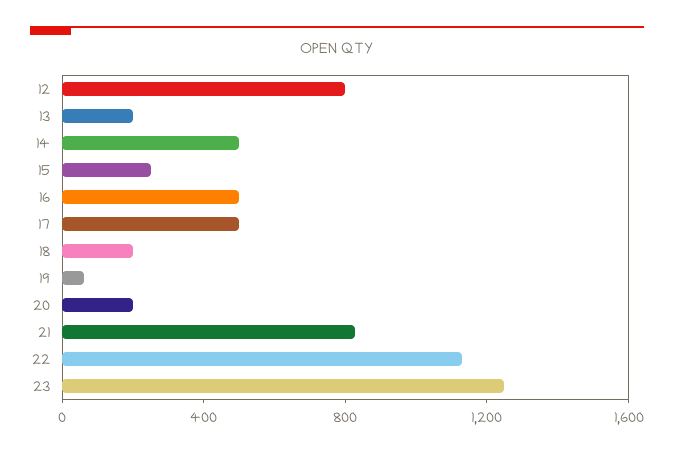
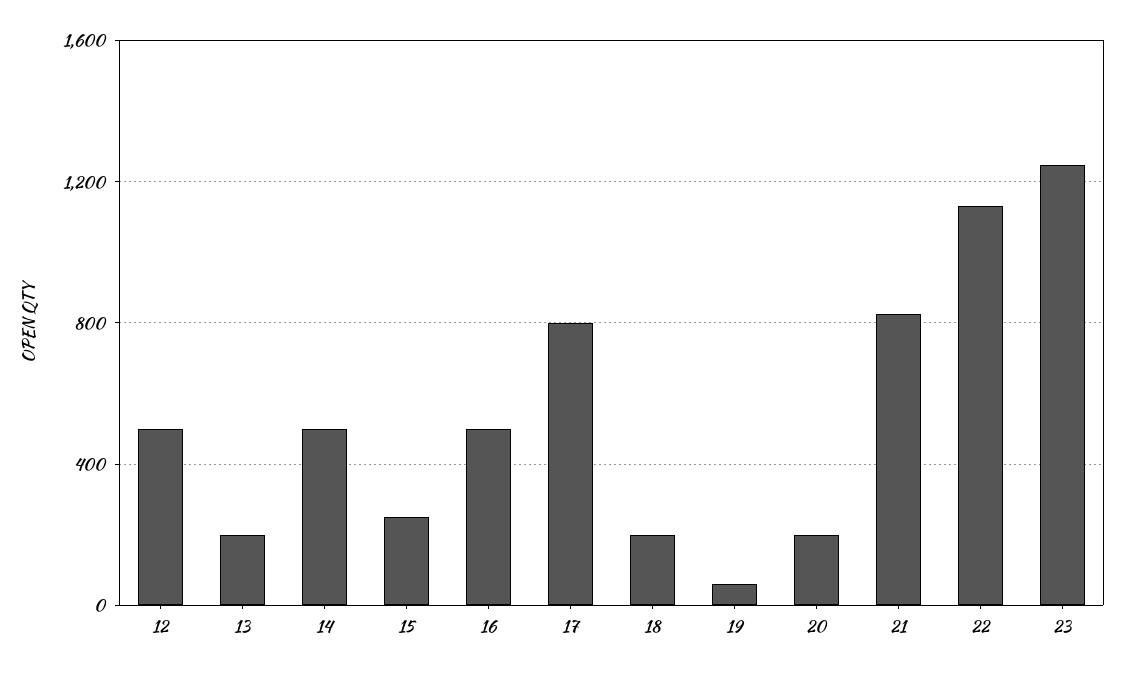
12: 800 -> 500
17: 500 -> 800

